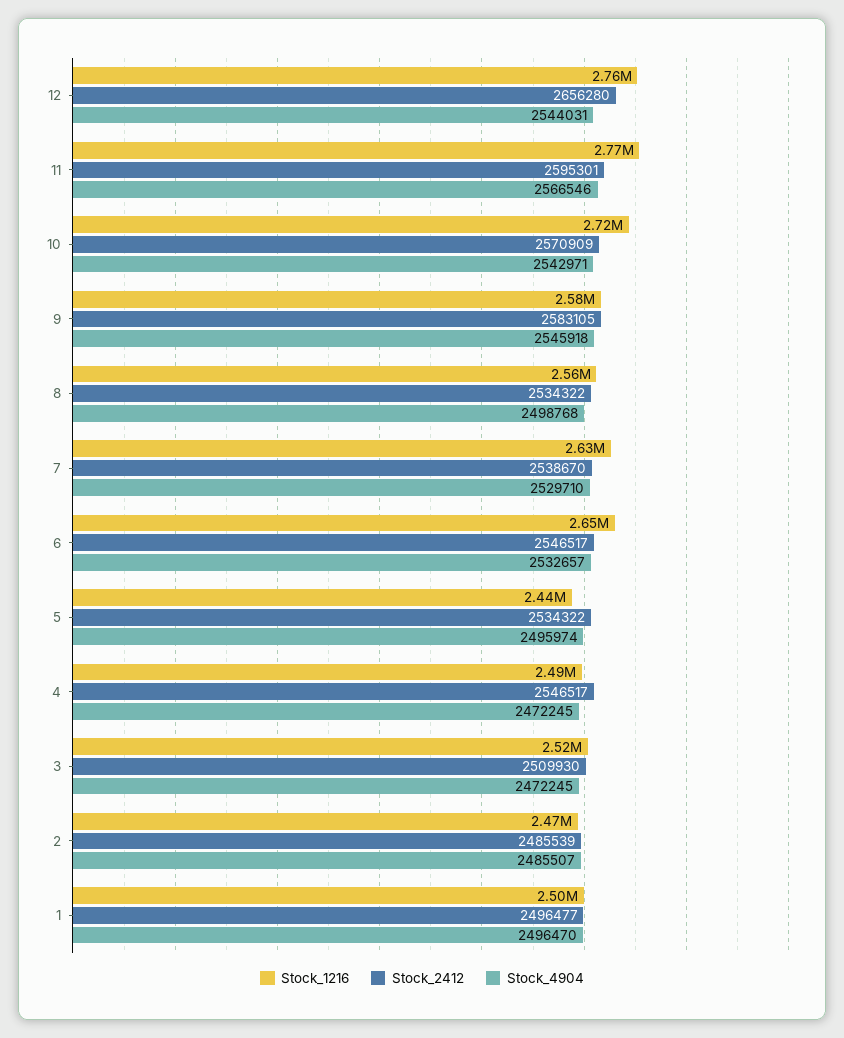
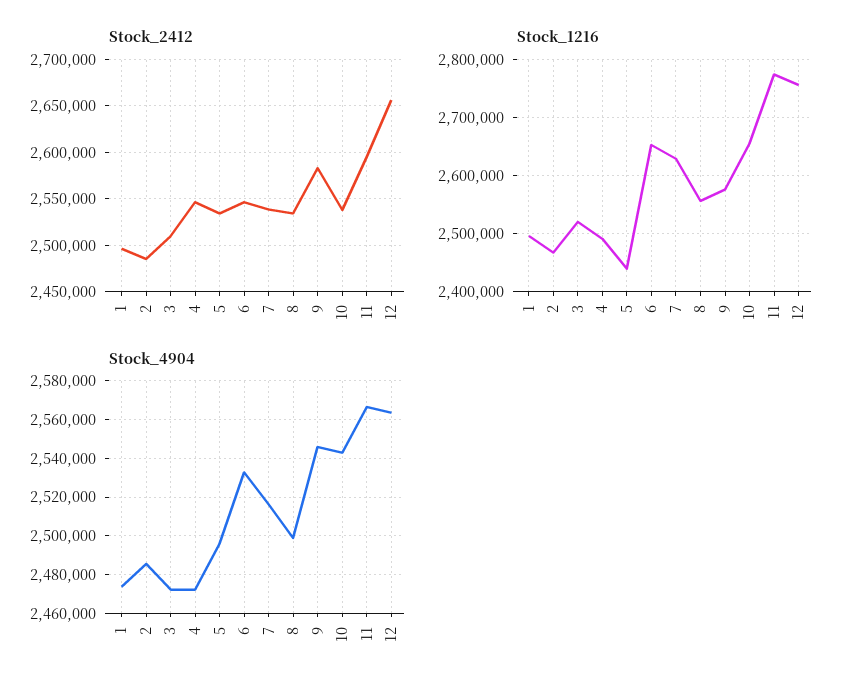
Stock_4904, 12: 2544031 -> 2565000
Stock_1216, 10: 2720000 -> 2660000
Stock_2412, 10: 2570909 -> 2540000
Stock_4904, 7: 2529710 -> 2515000
Stock_4904, 1: 2496470 -> 2475000

